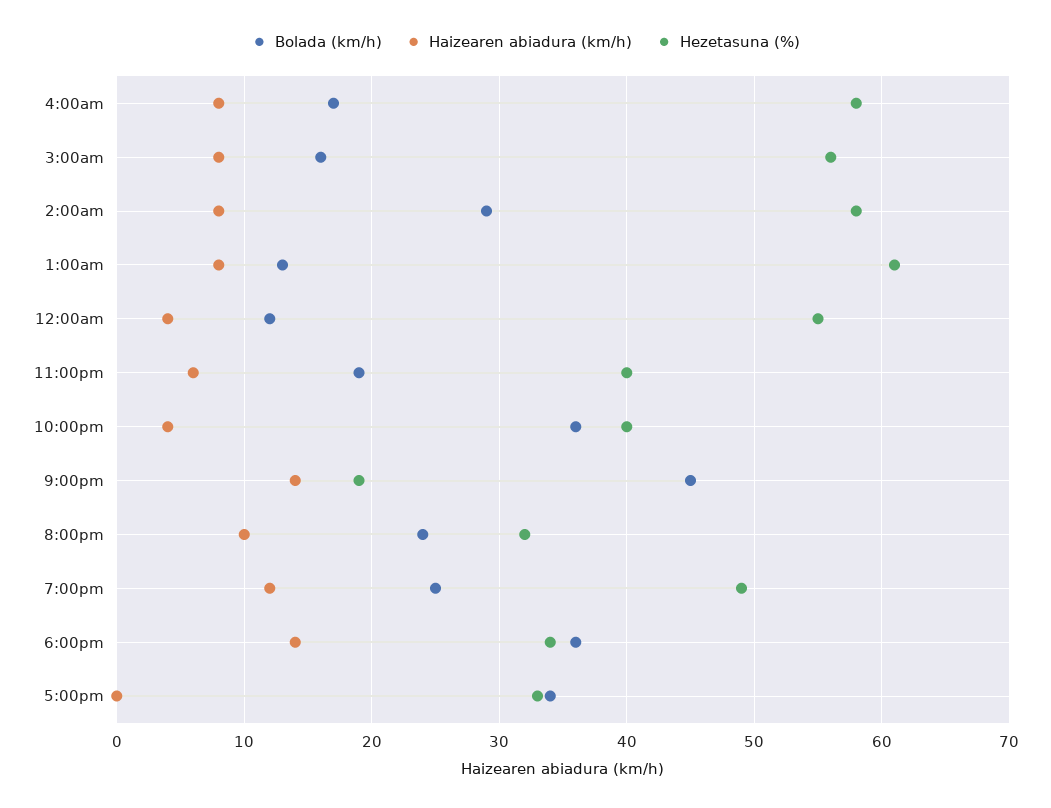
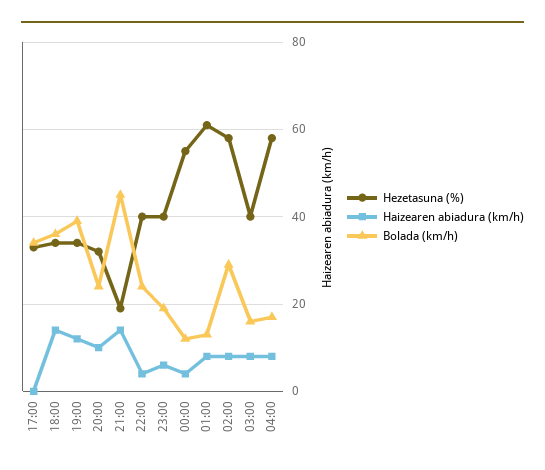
Hezetasuna (%), 3:00am: 56 -> 40
Bolada (km/h), 10:00pm: 36 -> 25
Bolada (km/h), 7:00pm: 25 -> 40
Hezetasuna (%), 7:00pm: 49 -> 35

